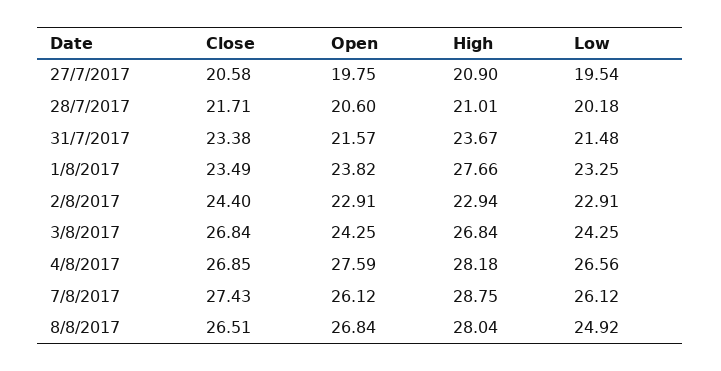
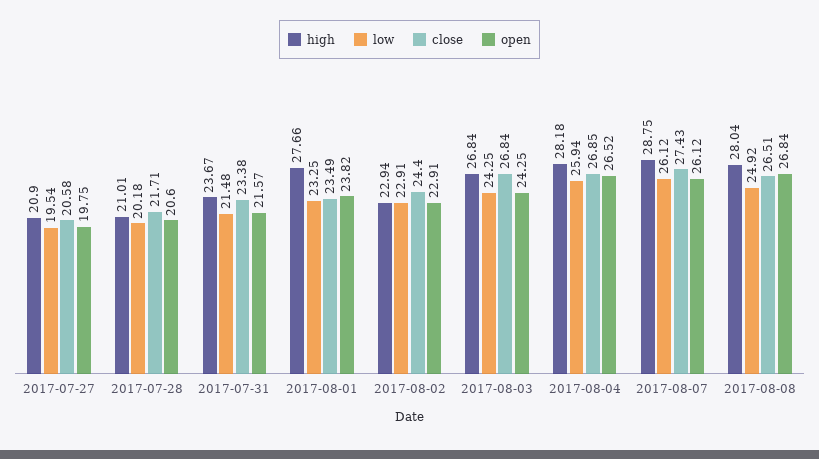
Open, 4/8/2017: 27.59 -> 26.52
Low, 4/8/2017: 26.56 -> 25.94

